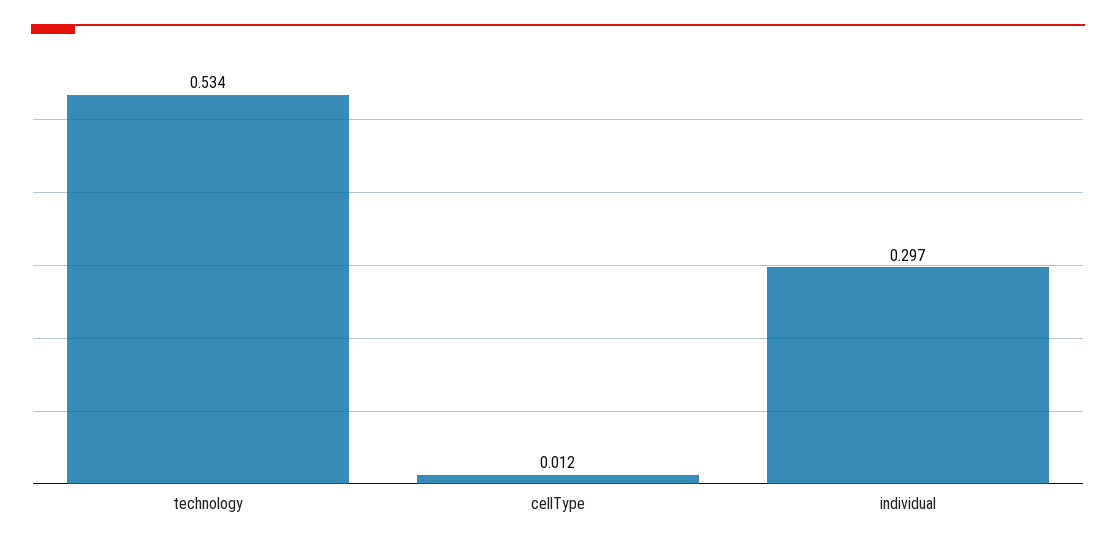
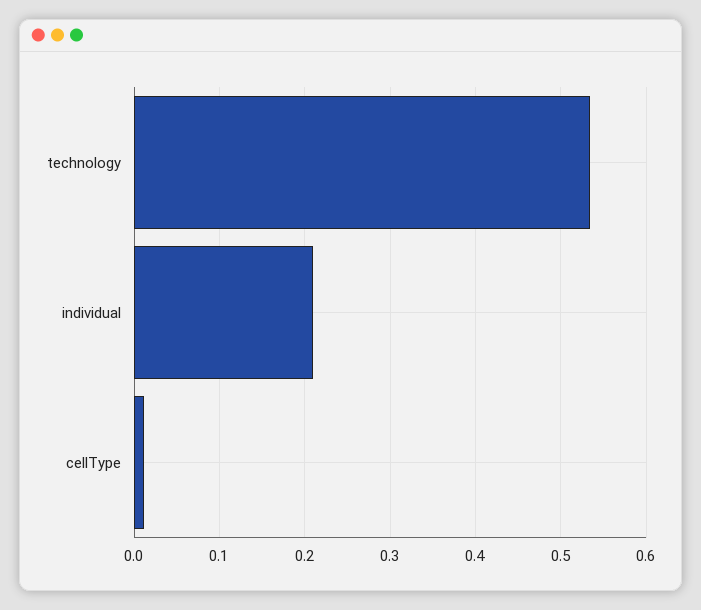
individual: 0.297 -> 0.21

